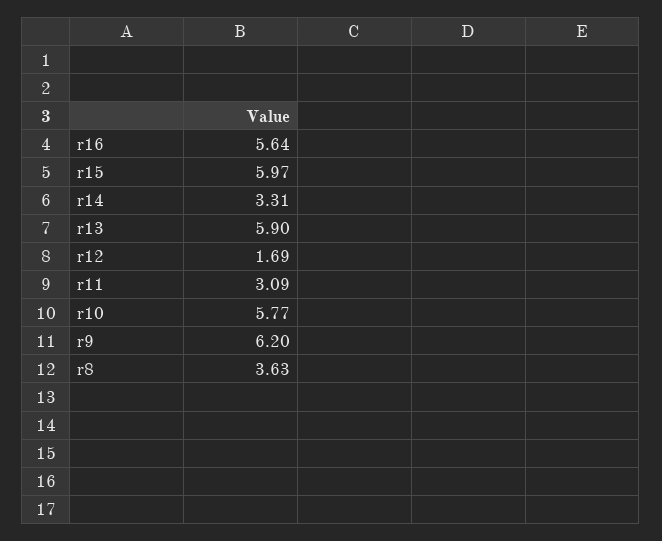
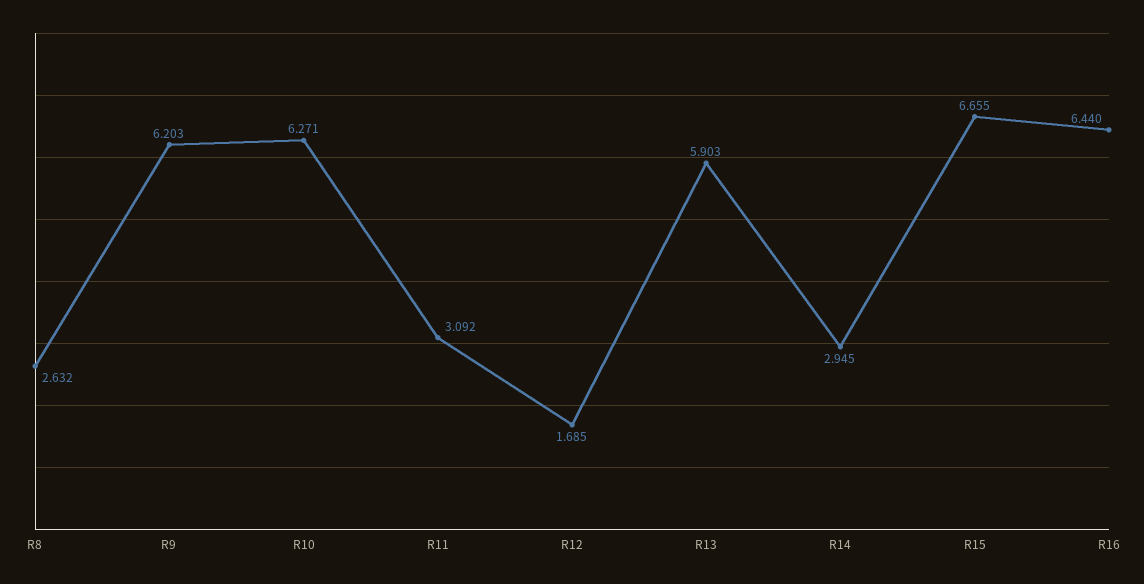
r16: 5.64 -> 6.44
r15: 5.97 -> 6.655
r14: 3.31 -> 2.945
r10: 5.77 -> 6.271
r8: 3.63 -> 2.632

